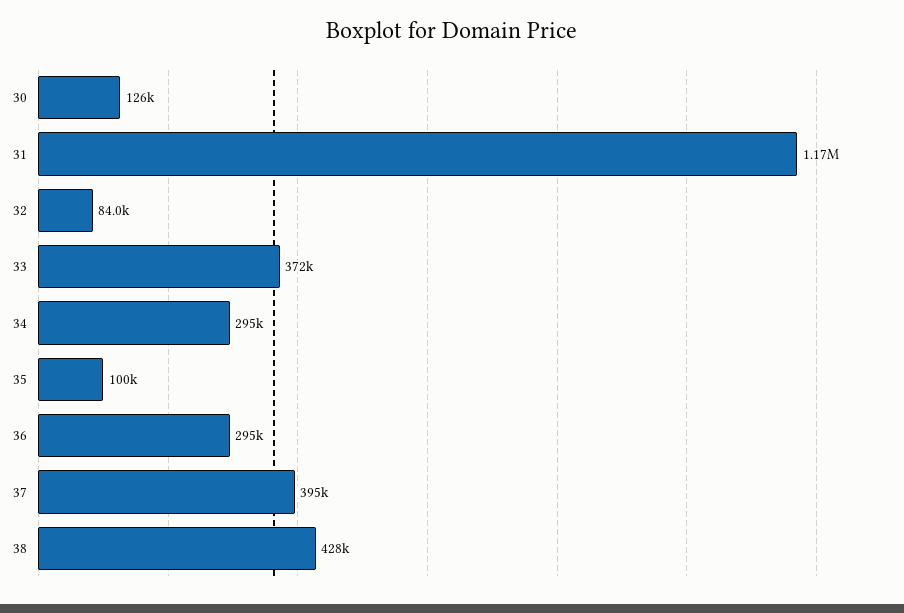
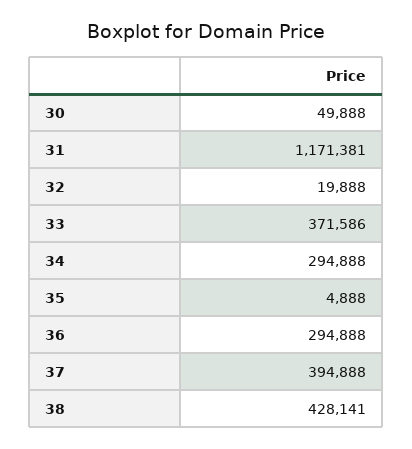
30: 126000 -> 49888
32: 84000 -> 19888
35: 100000 -> 4888

